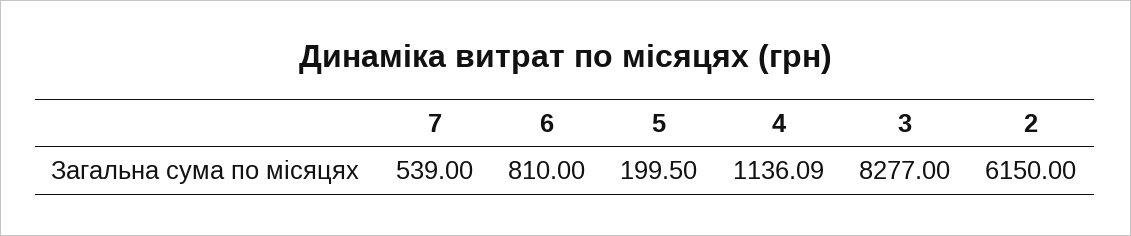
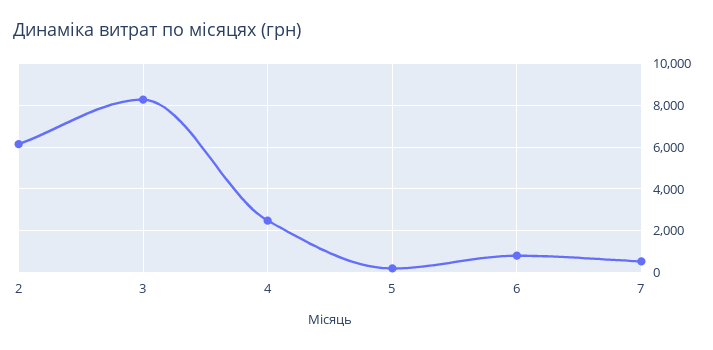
4: 1136.09 -> 2500

